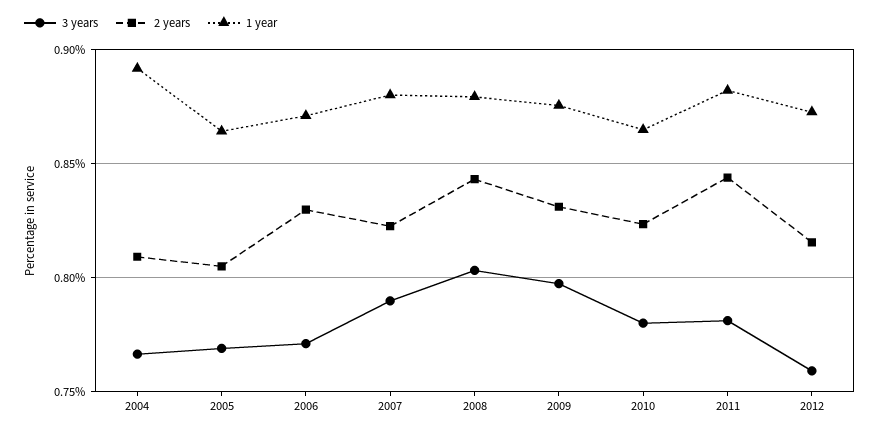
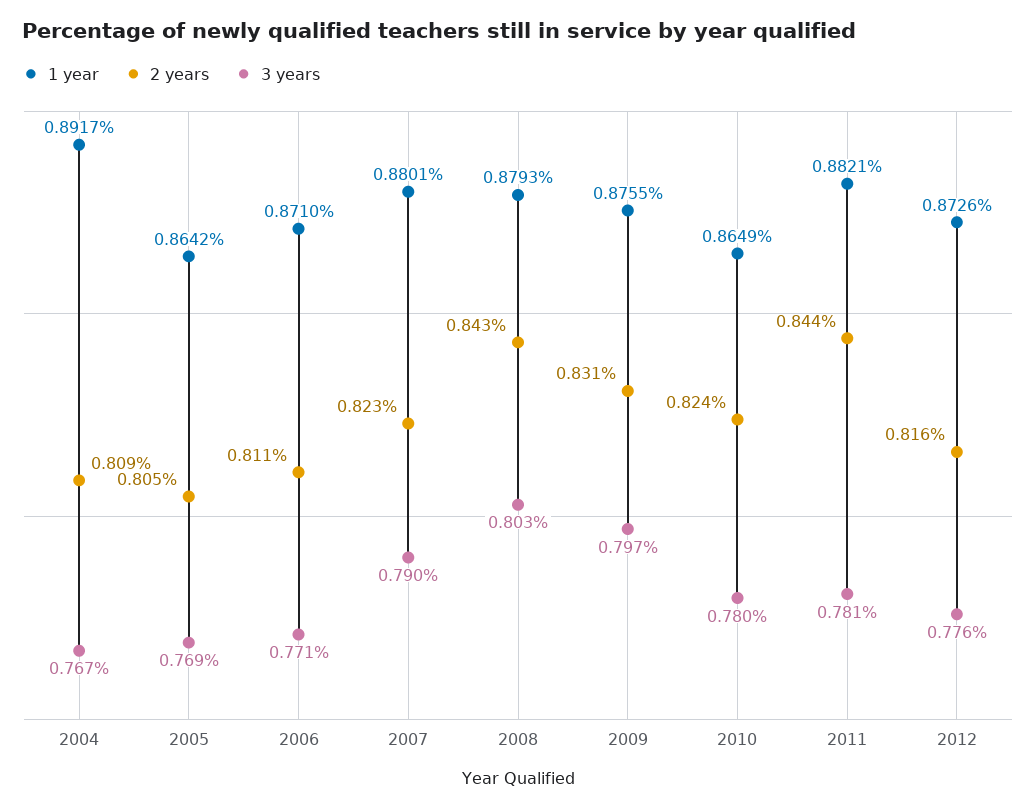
2 years, 2006: 0.83 -> 0.811
3 years, 2012: 0.76 -> 0.776

